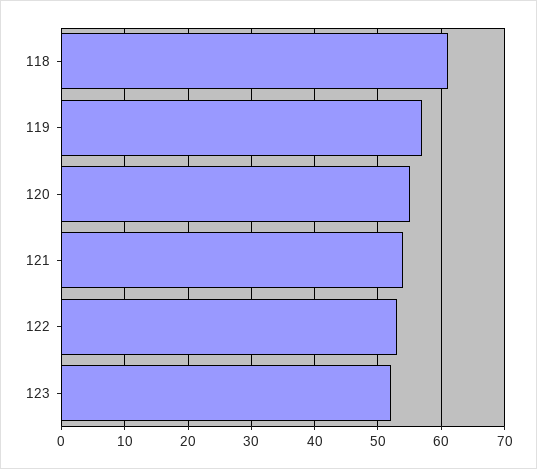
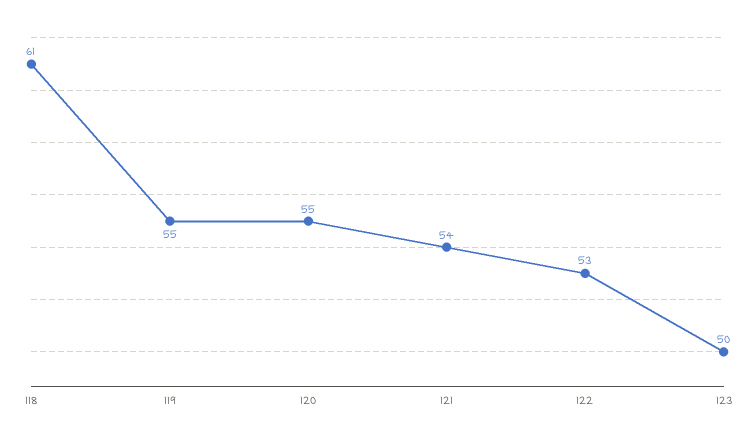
119: 57 -> 55
123: 52 -> 50

